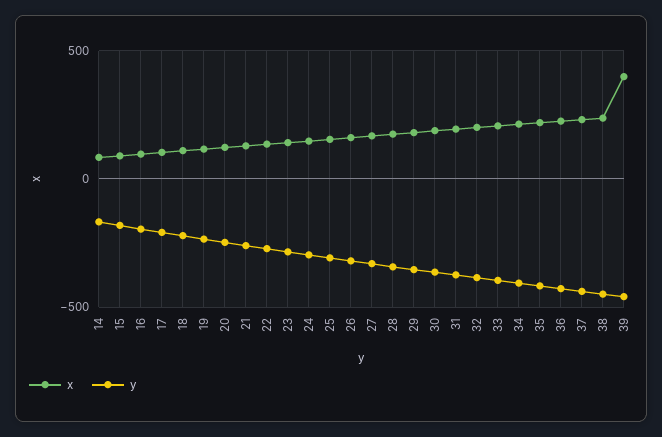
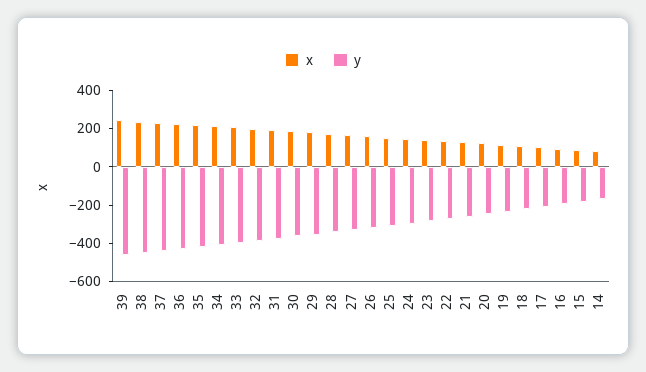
x, 39: 400 -> 250

